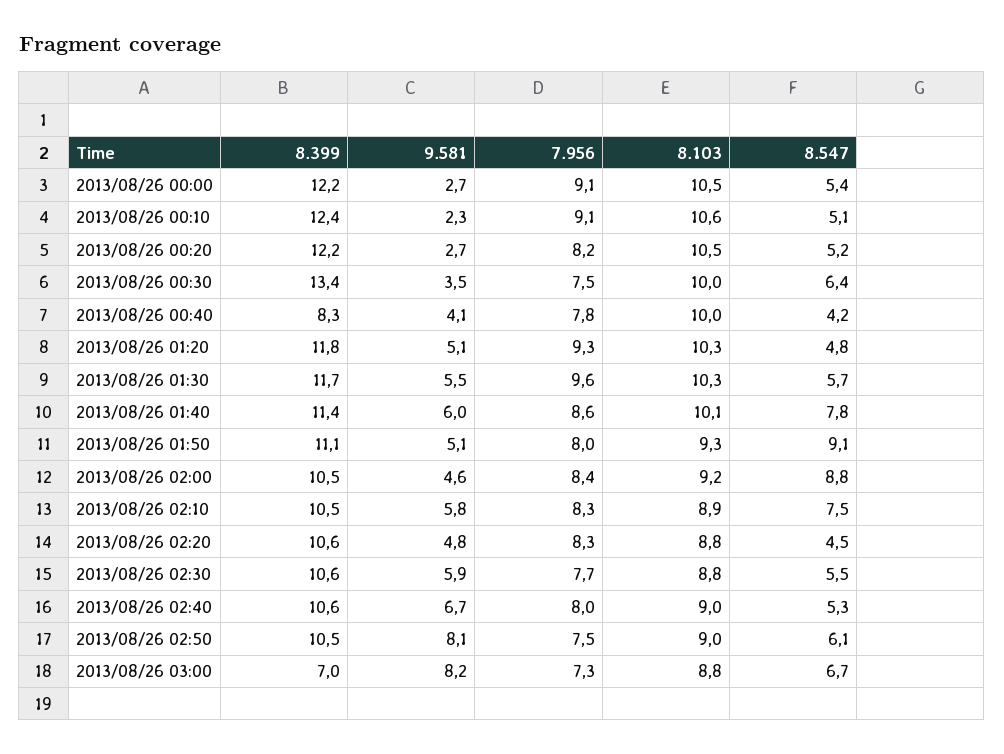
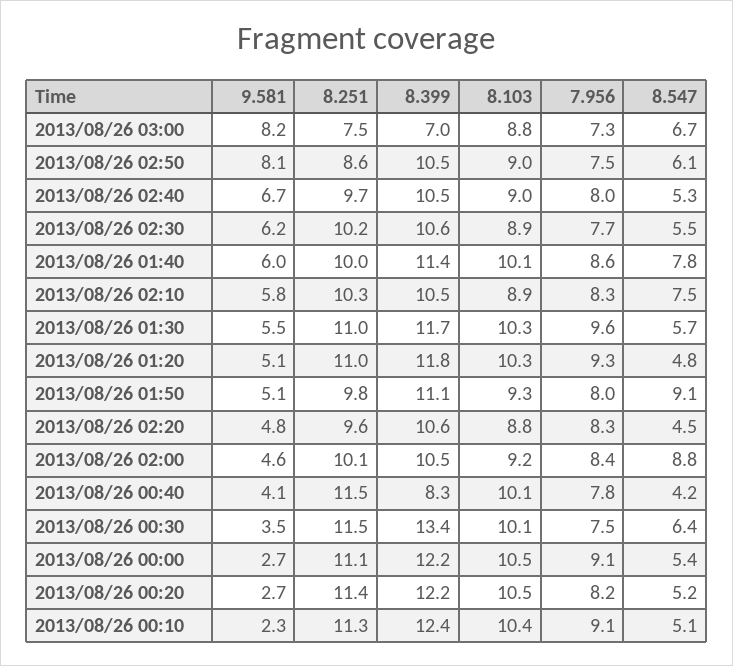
8.103, 2013/08/26 00:10: 10.6 -> 10.4
8.103, 2013/08/26 00:30: 10 -> 10.1
8.103, 2013/08/26 00:40: 10 -> 10.1
9.581, 2013/08/26 02:30: 5.9 -> 6.2
8.103, 2013/08/26 02:30: 8.8 -> 8.9
8.399, 2013/08/26 02:40: 10.6 -> 10.5
8.251, 2013/08/26 03:00: none -> 7.5
8.251, 2013/08/26 02:50: none -> 8.6
8.251, 2013/08/26 02:40: none -> 9.7
8.251, 2013/08/26 02:30: none -> 10.2
8.251, 2013/08/26 01:40: none -> 10
8.251, 2013/08/26 02:10: none -> 10.3
8.251, 2013/08/26 01:30: none -> 11
8.251, 2013/08/26 01:20: none -> 11
8.251, 2013/08/26 01:50: none -> 9.8
8.251, 2013/08/26 02:20: none -> 9.6
8.251, 2013/08/26 02:00: none -> 10.1
8.251, 2013/08/26 00:40: none -> 11.5
8.251, 2013/08/26 00:30: none -> 11.5
8.251, 2013/08/26 00:00: none -> 11.1
8.251, 2013/08/26 00:20: none -> 11.4
8.251, 2013/08/26 00:10: none -> 11.3

